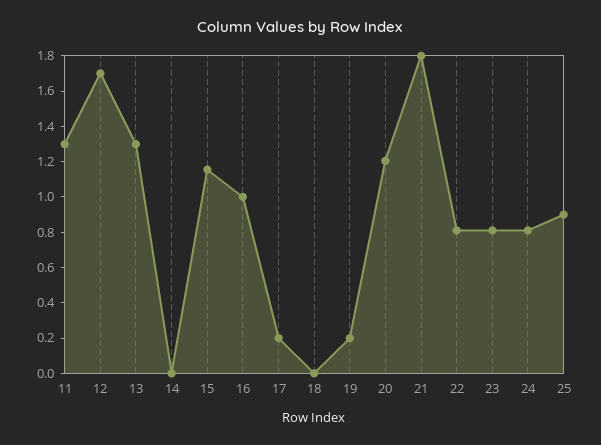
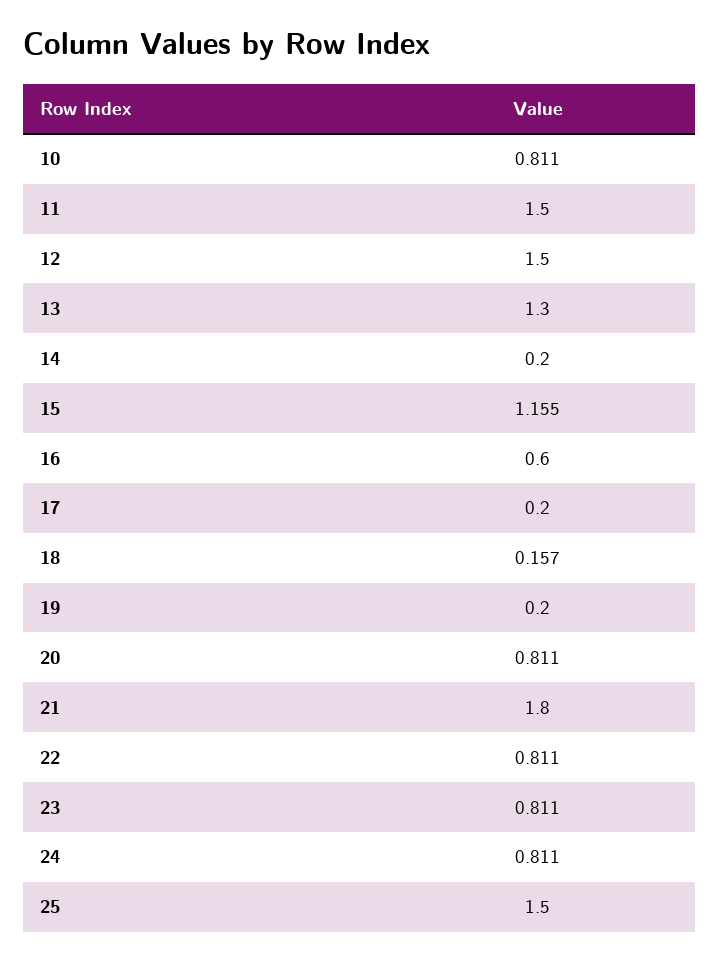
11: 1.3 -> 1.5
12: 1.7 -> 1.5
14: 0 -> 0.2
16: 1 -> 0.6
18: 0 -> 0.157
20: 1.2 -> 0.811
25: 0.9 -> 1.5
10: none -> 0.811

